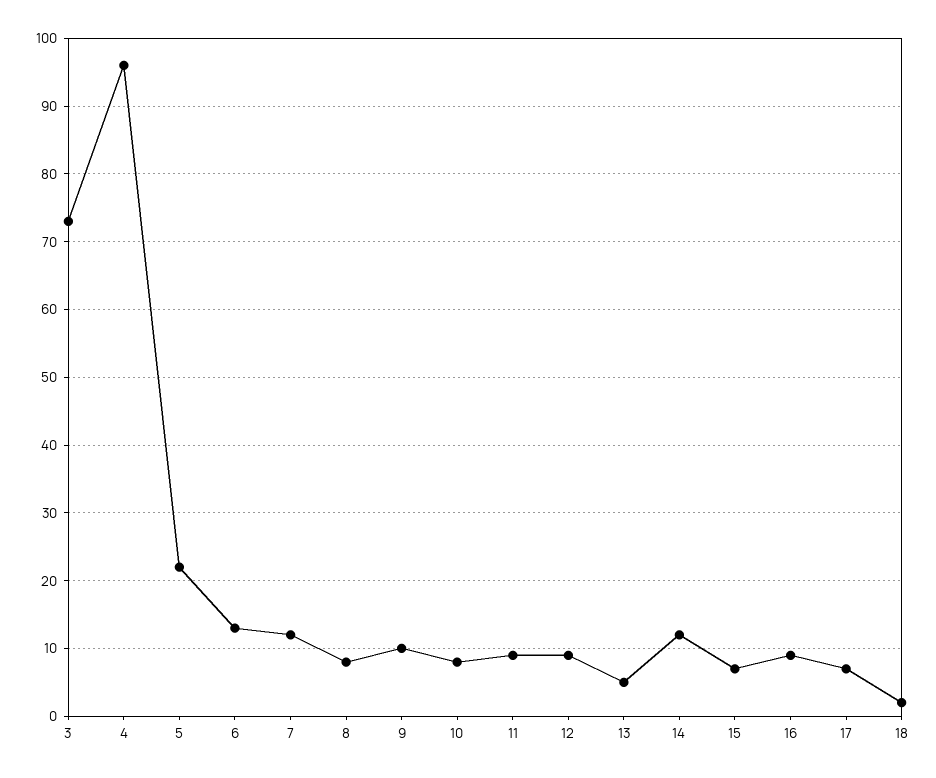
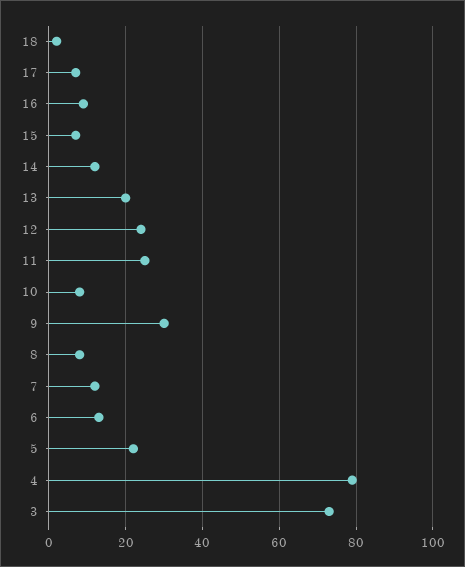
4: 96 -> 80
9: 10 -> 30
11: 9 -> 25
12: 9 -> 25
13: 5 -> 20

